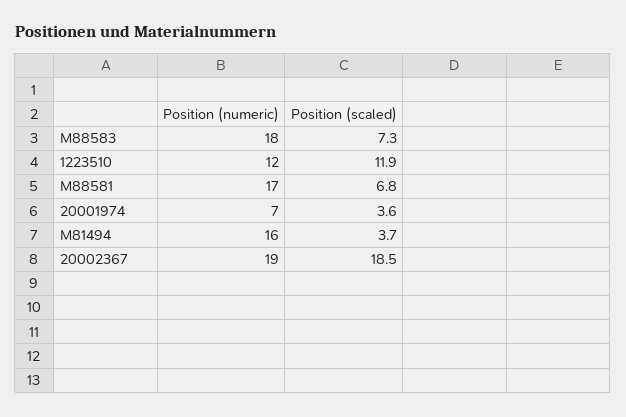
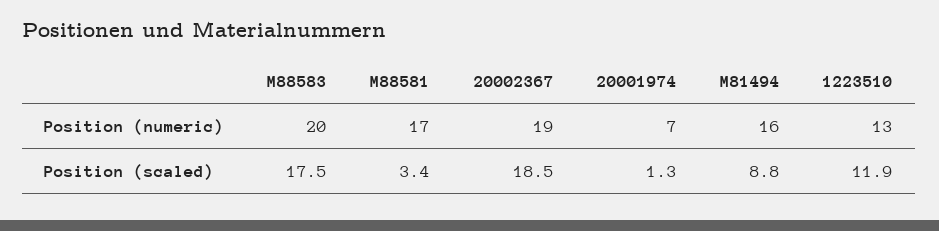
Position (numeric), M88583: 18 -> 20
Position (scaled), M88583: 7.3 -> 17.5
Position (numeric), 1223510: 12 -> 13
Position (scaled), M88581: 6.8 -> 3.4
Position (scaled), 20001974: 3.6 -> 1.3
Position (scaled), M81494: 3.7 -> 8.8

